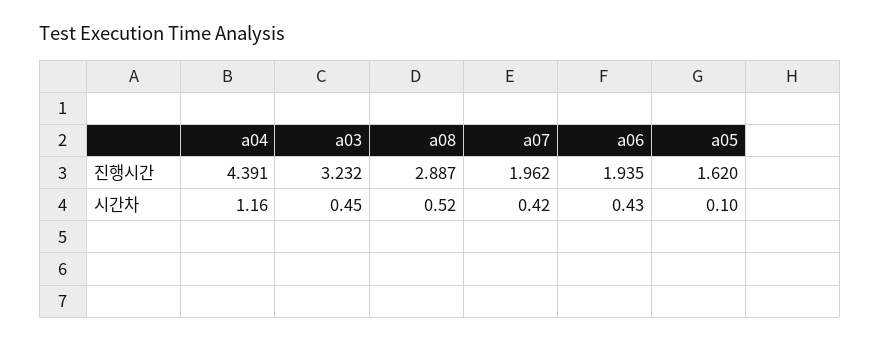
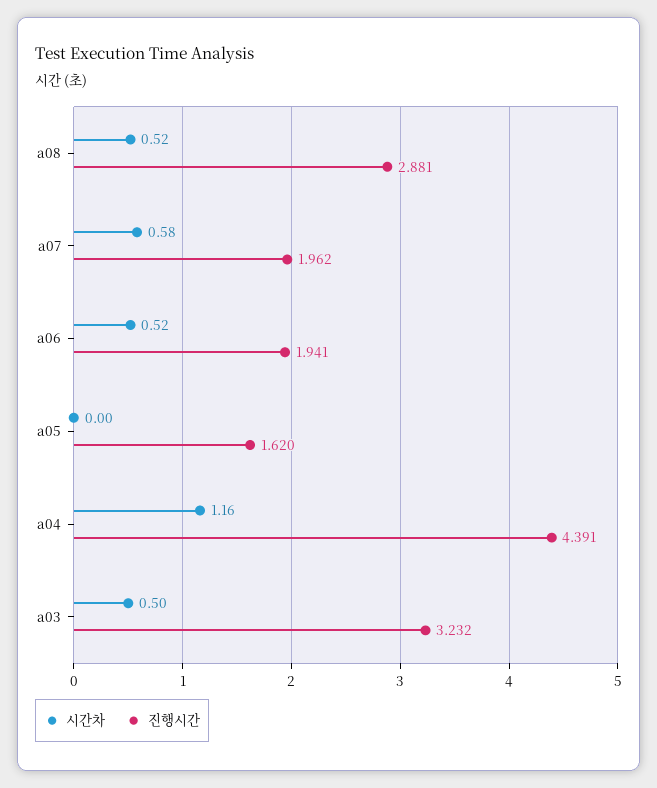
진행시간, a08: 2.887 -> 2.881
진행시간, a06: 1.935 -> 1.941
시간차, a03: 0.45 -> 0.5
시간차, a07: 0.42 -> 0.58
시간차, a06: 0.43 -> 0.52
시간차, a05: 0.1 -> 0

